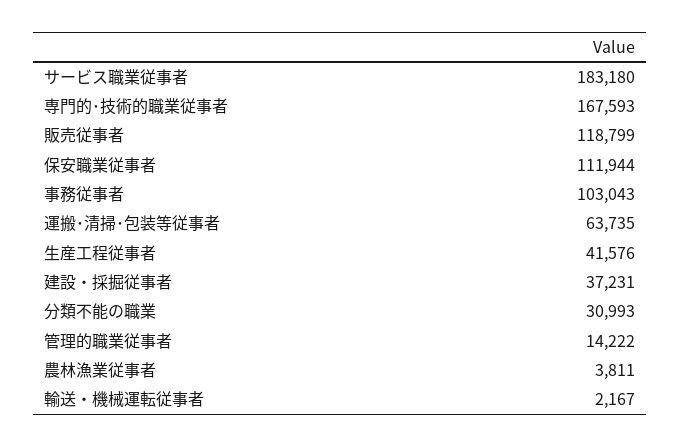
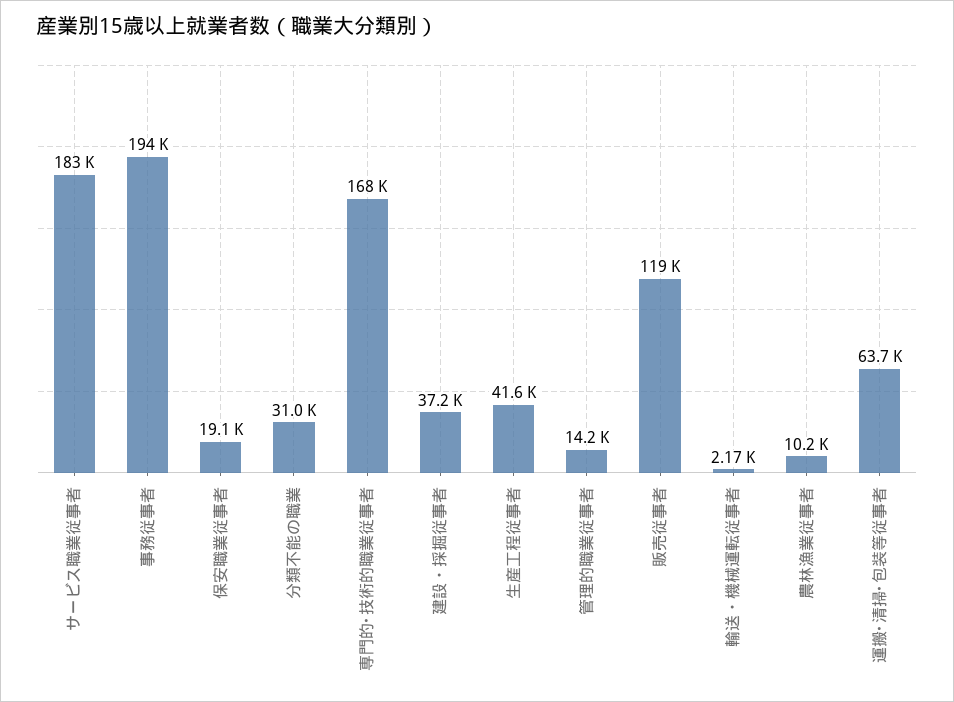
保安職業従事者: 111944 -> 19100
事務従事者: 103043 -> 194000
農林漁業従事者: 3811 -> 10200

